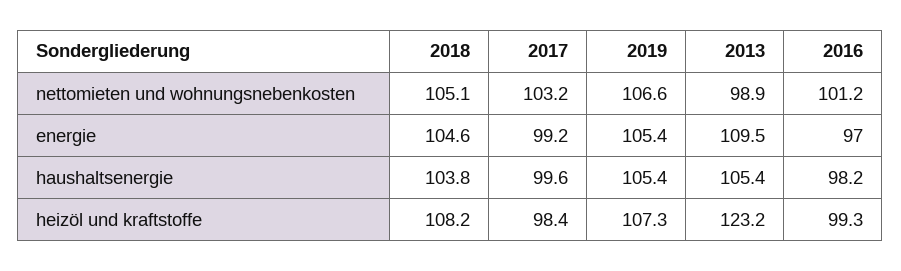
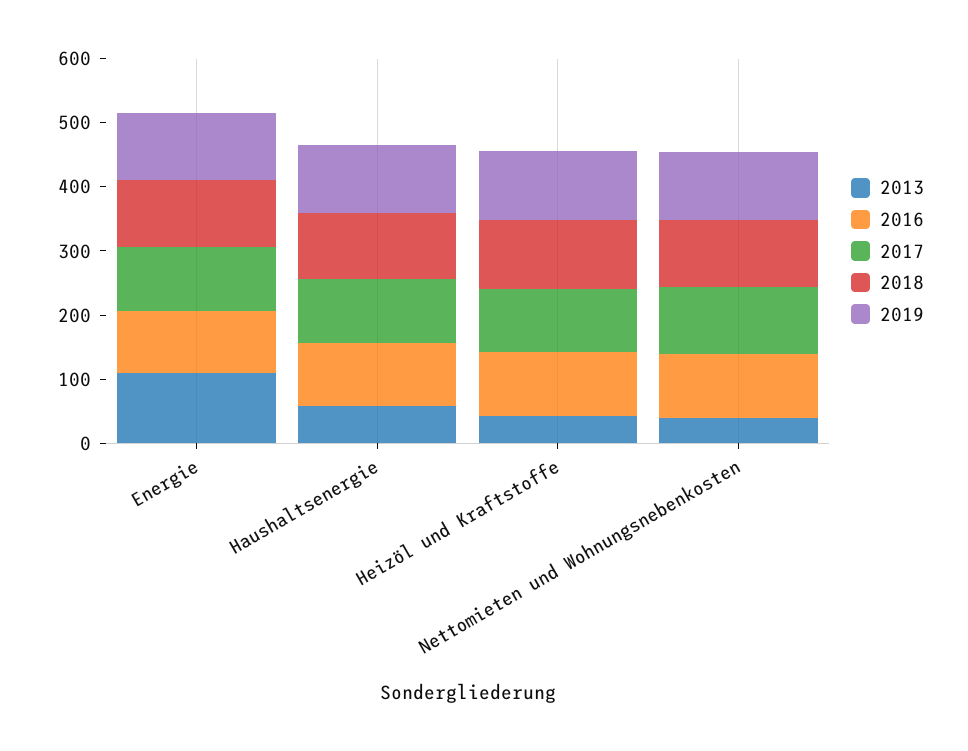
2013, nettomieten und wohnungsnebenkosten: 98.9 -> 40
2013, haushaltsenergie: 105.4 -> 60
2013, heizöl und kraftstoffe: 123.2 -> 40

